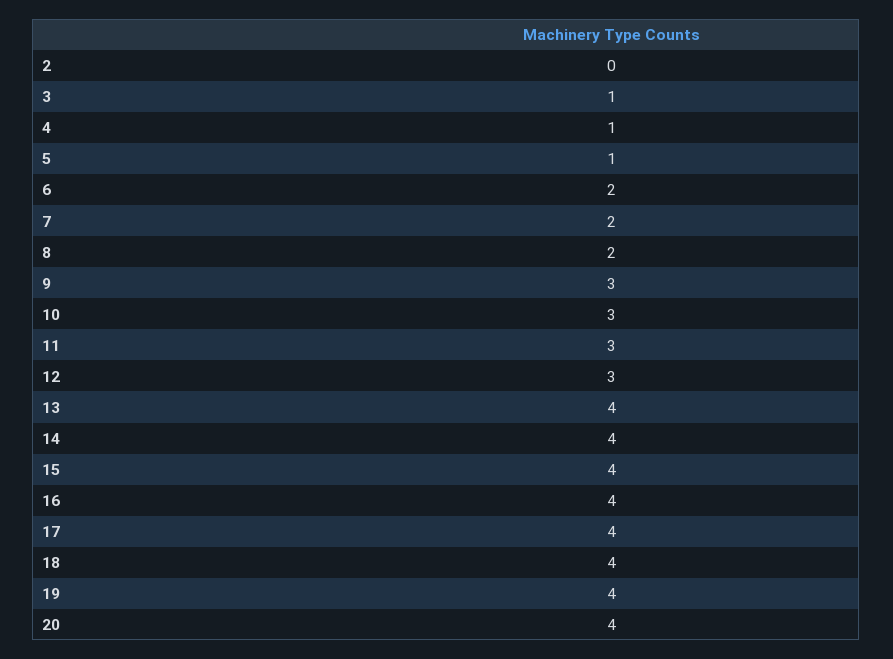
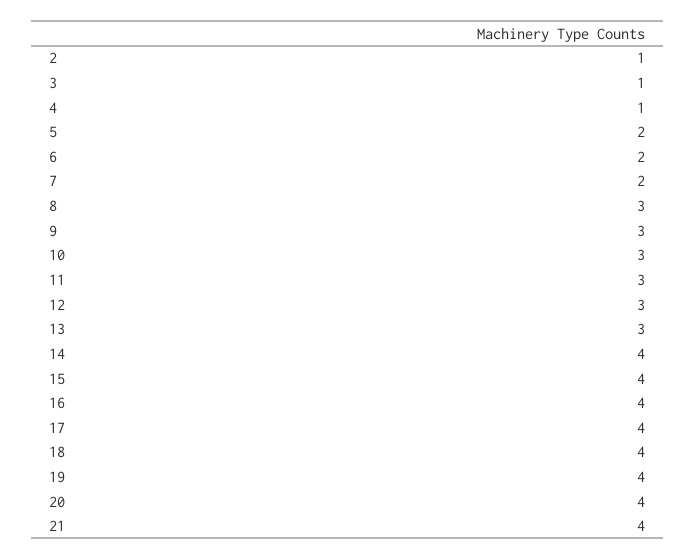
2: 0 -> 1
5: 1 -> 2
8: 2 -> 3
13: 4 -> 3
21: none -> 4

